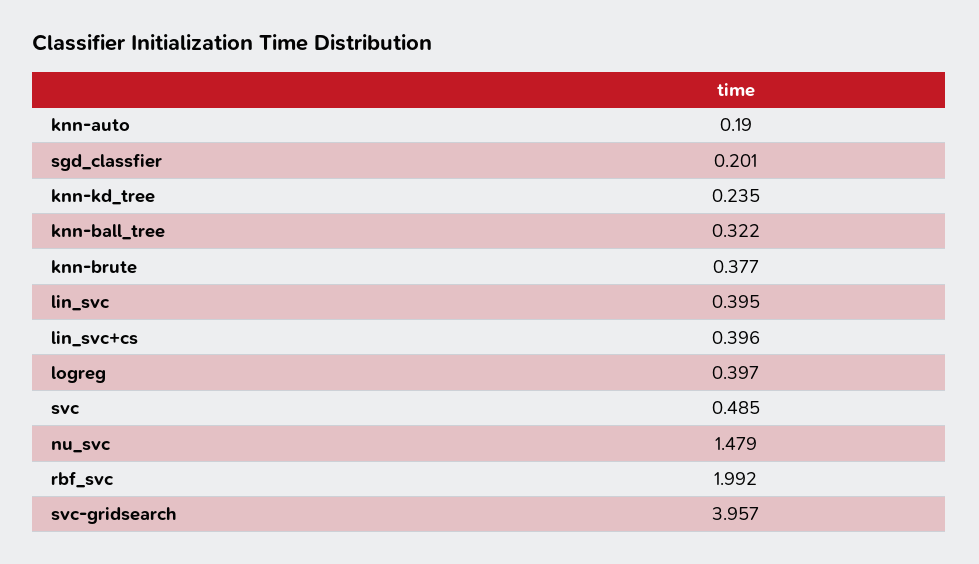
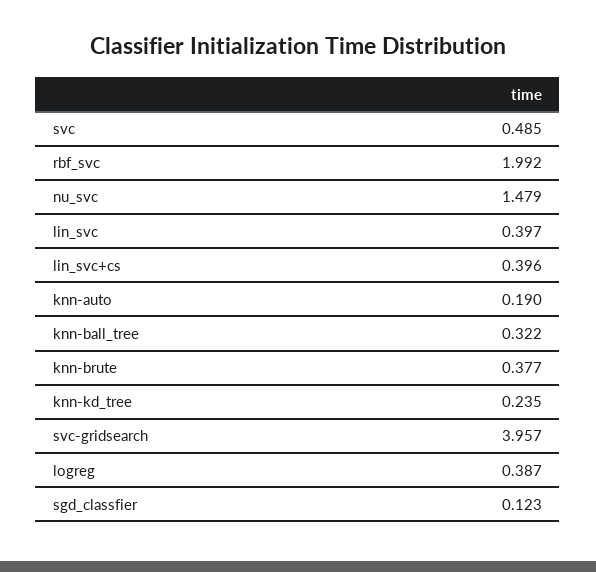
sgd_classfier: 0.201 -> 0.123
lin_svc: 0.395 -> 0.397
logreg: 0.397 -> 0.387

